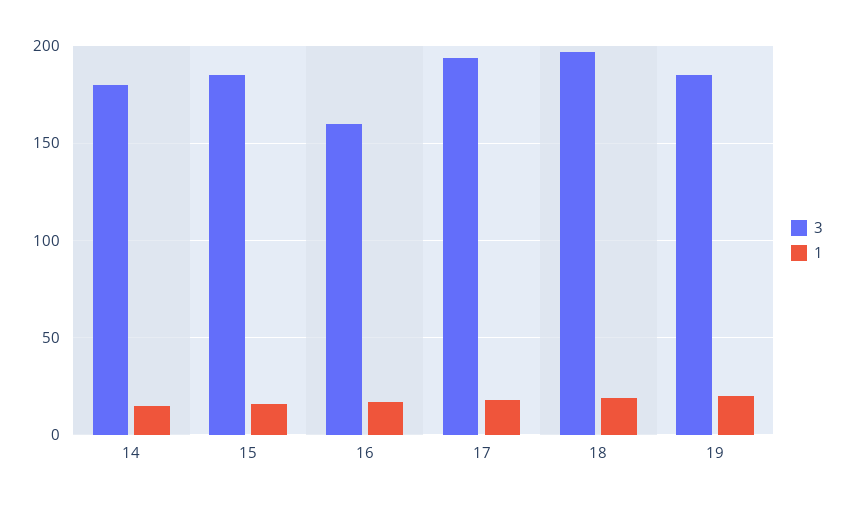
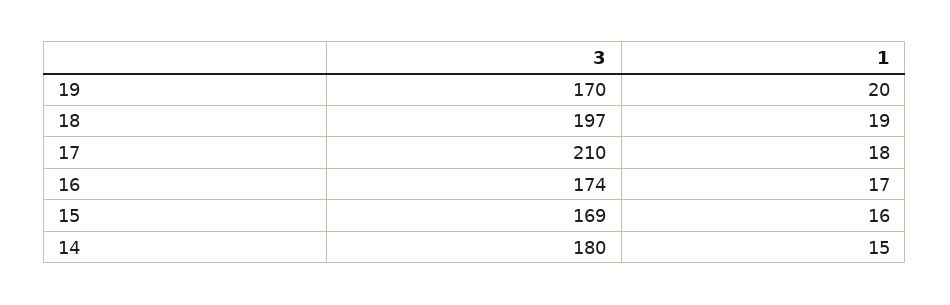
3, 15: 185 -> 169
3, 16: 160 -> 174
3, 17: 195 -> 210
3, 19: 185 -> 170

